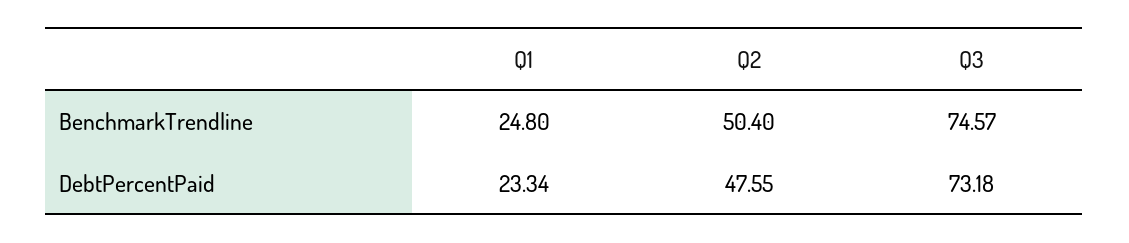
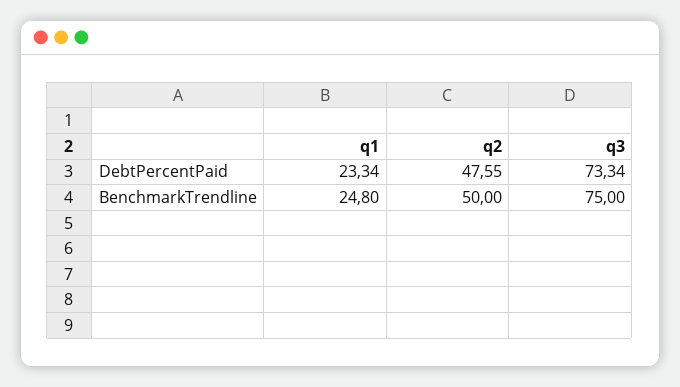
Q2, BenchmarkTrendline: 50.4 -> 50
Q3, BenchmarkTrendline: 74.57 -> 75
Q3, DebtPercentPaid: 73.18 -> 73.34

